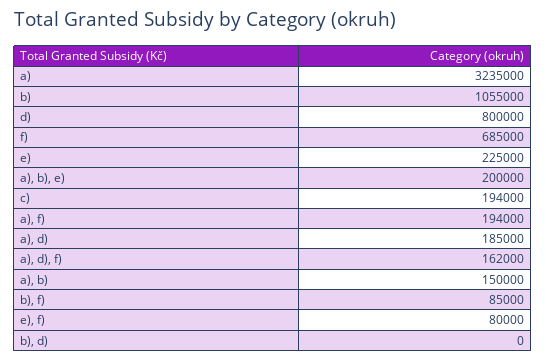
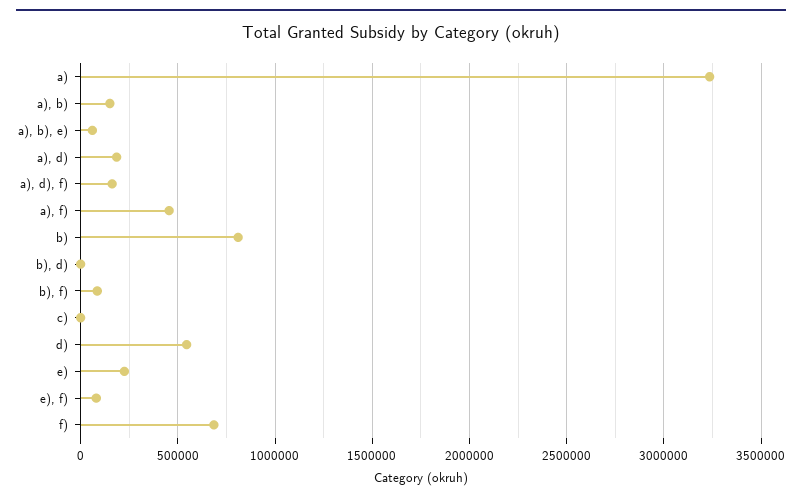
b): 1055000 -> 800000
d): 800000 -> 550000
a), b), e): 200000 -> 50000
c): 194000 -> 0
a), f): 194000 -> 450000

